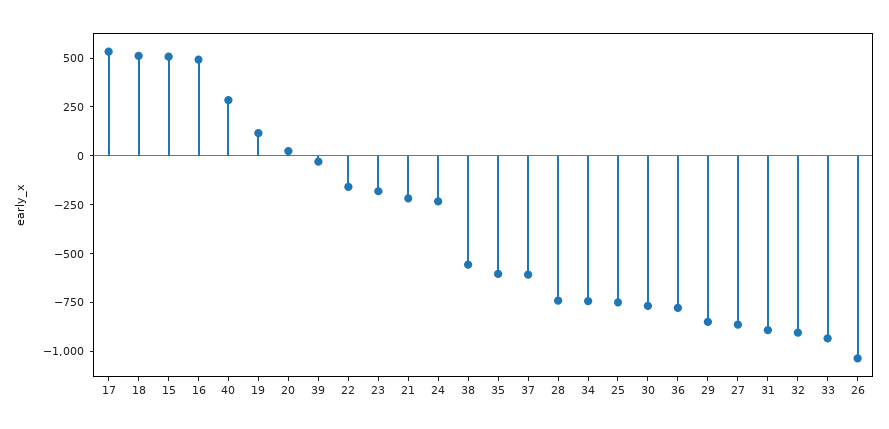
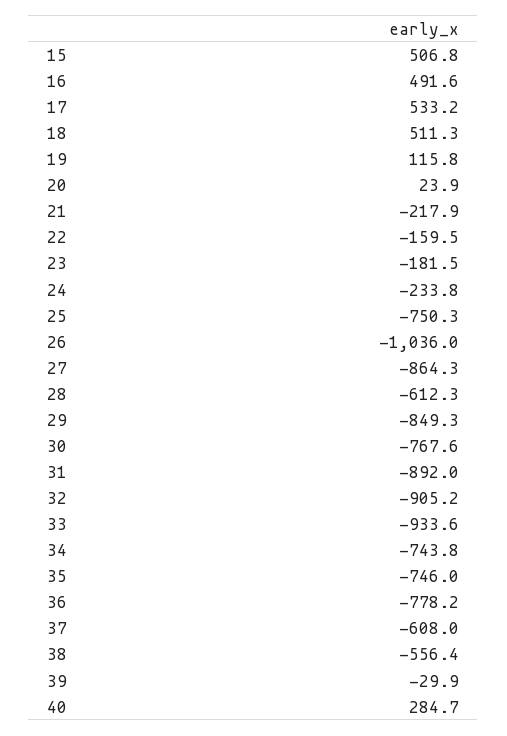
35: -600 -> -746
28: -750 -> -612.3

